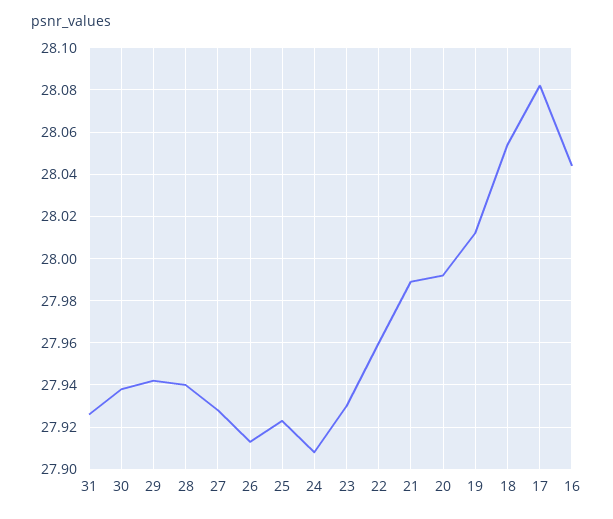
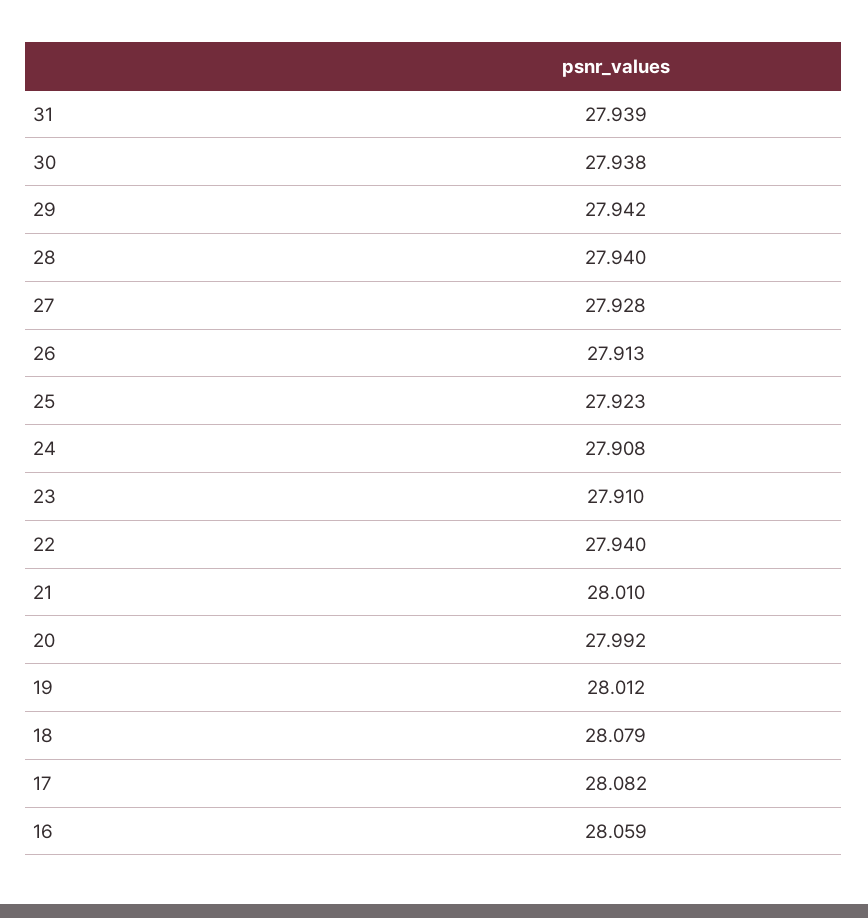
31: 27.925 -> 27.939
23: 27.93 -> 27.91
22: 27.96 -> 27.94
21: 27.99 -> 28.01
18: 28.055 -> 28.079
16: 28.045 -> 28.059

